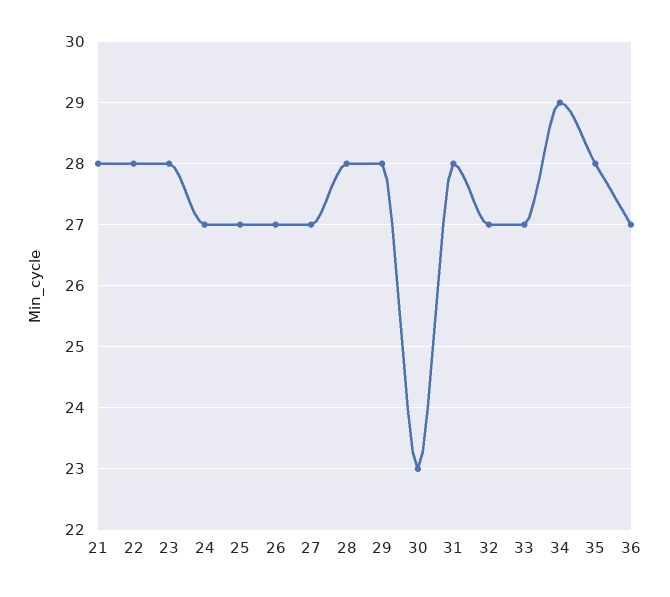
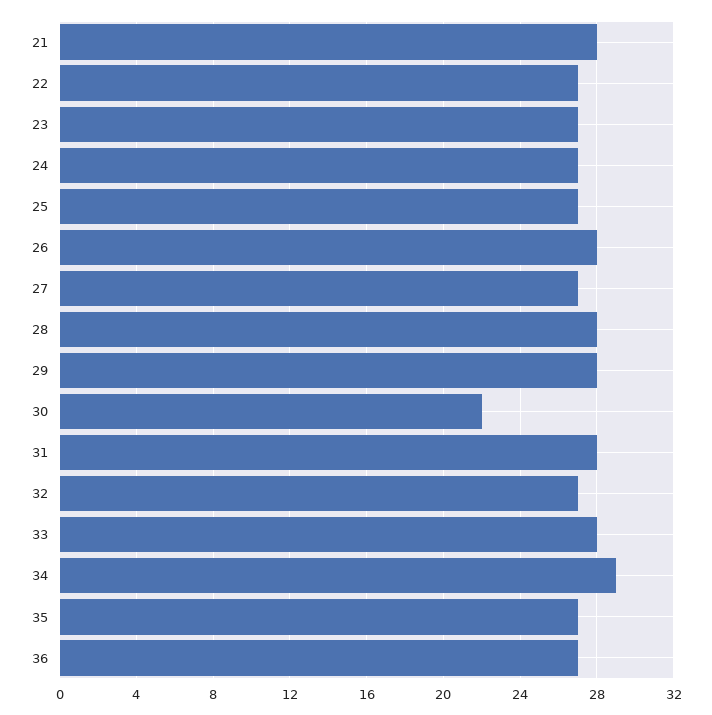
22: 28 -> 27
23: 28 -> 27
26: 27 -> 28
30: 23 -> 22
33: 27 -> 28
35: 28 -> 27

